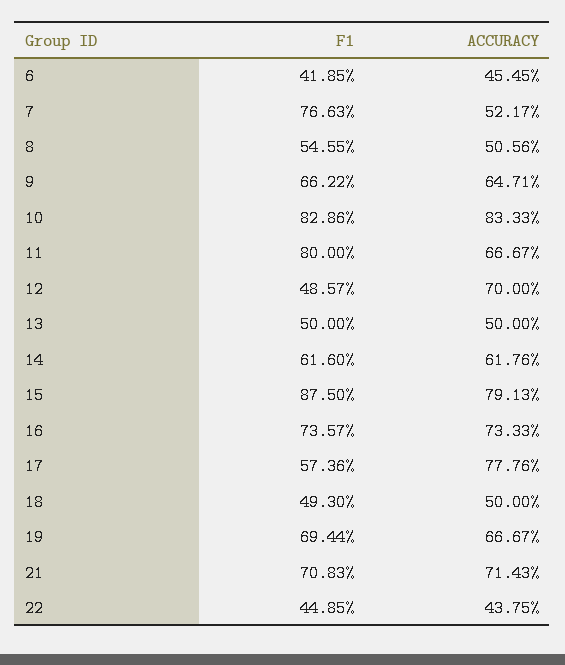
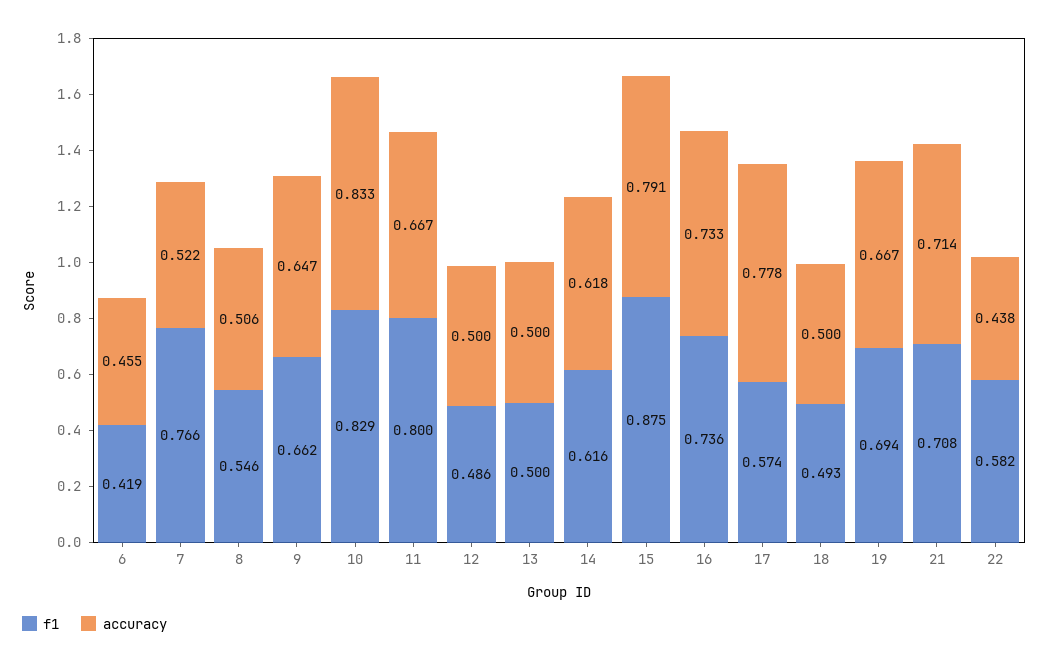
ACCURACY, 12: 0.7 -> 0.5
F1, 22: 0.4485 -> 0.582

